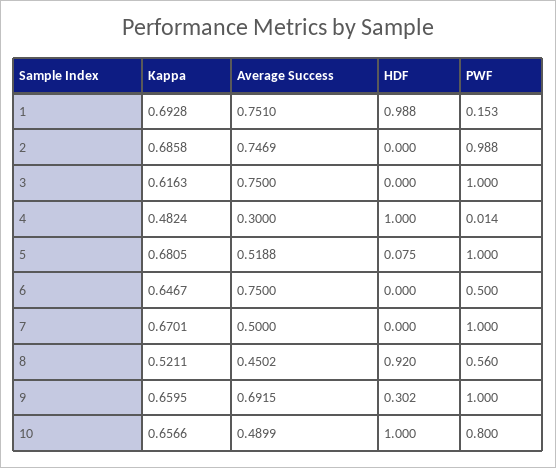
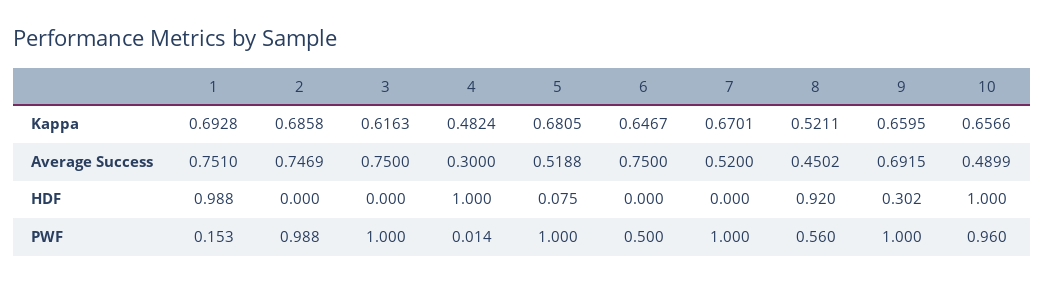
Average Success, 7: 0.5 -> 0.52
PWF, 10: 0.8 -> 0.96

